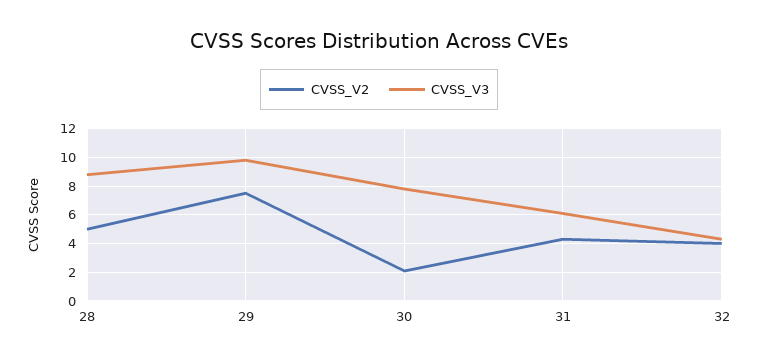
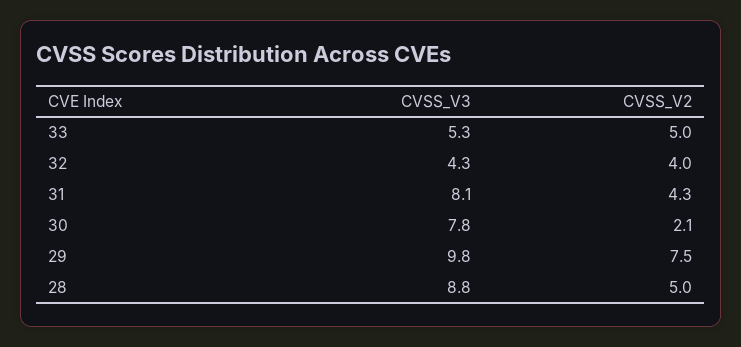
CVSS_V3, 31: 6 -> 8.1
CVSS_V3, 33: none -> 5.3
CVSS_V2, 33: none -> 5

